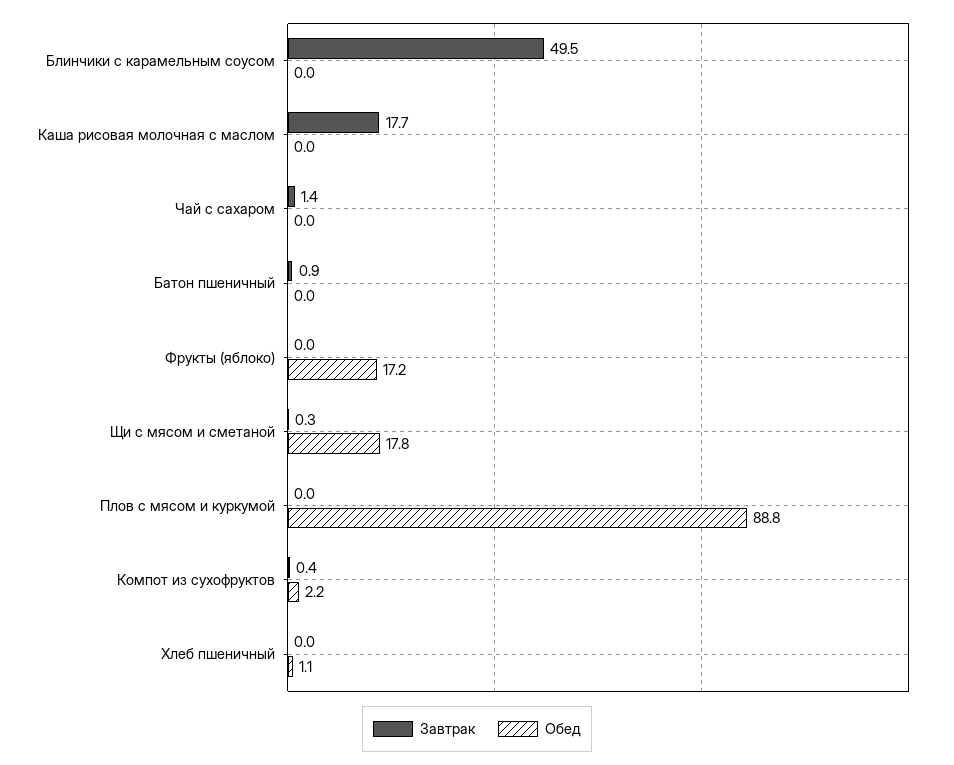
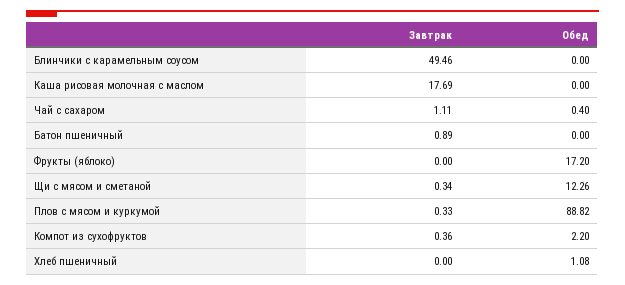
Завтрак, Чай с сахаром: 1.4 -> 1.11
Обед, Чай с сахаром: 0 -> 0.4
Обед, Щи с мясом и сметаной: 17.8 -> 12.26
Завтрак, Плов с мясом и куркумой: 0 -> 0.33

